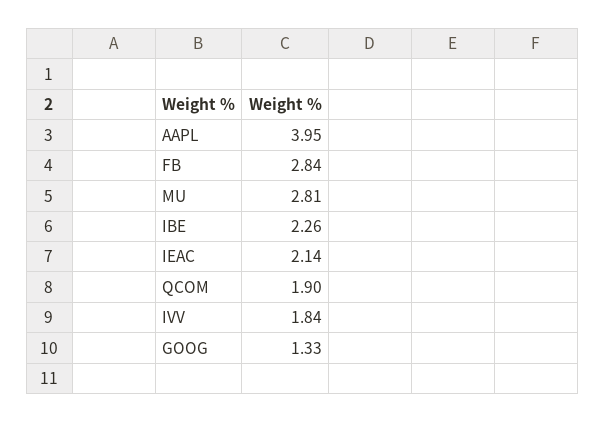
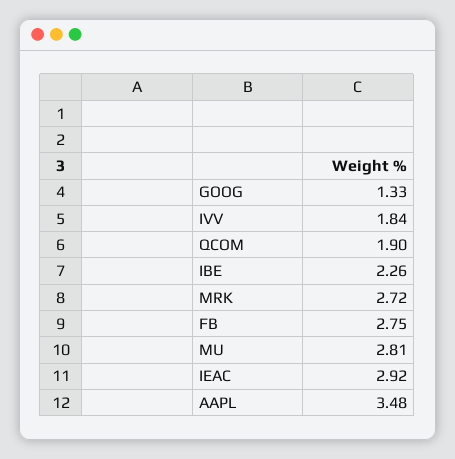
AAPL: 3.95 -> 3.48
FB: 2.84 -> 2.75
IEAC: 2.14 -> 2.92
MRK: none -> 2.72

